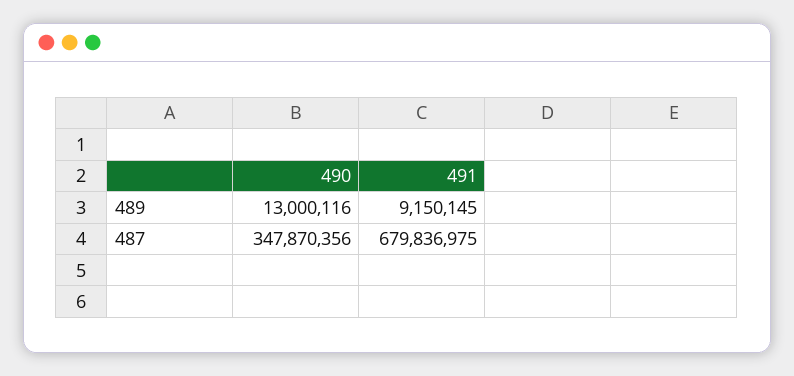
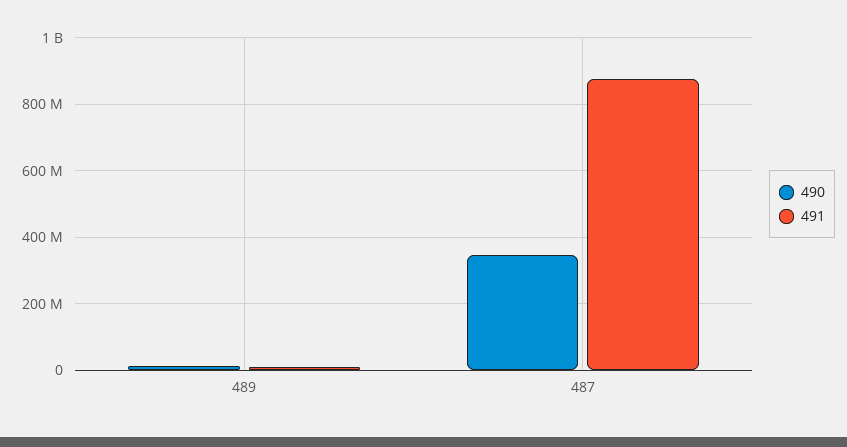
491, 487: 679836975 -> 880000000

